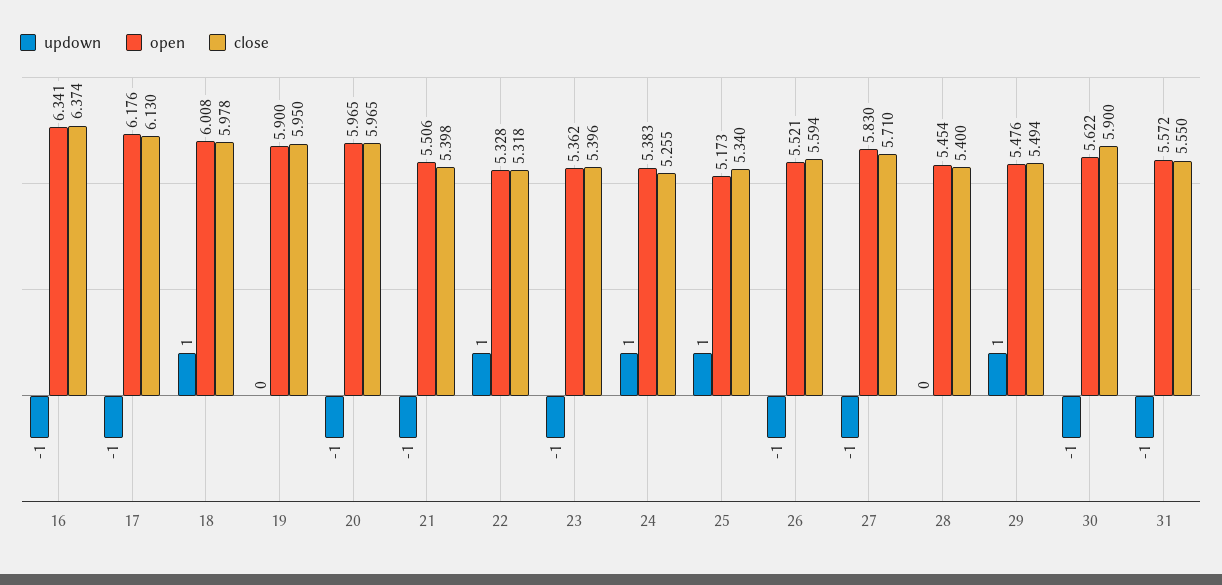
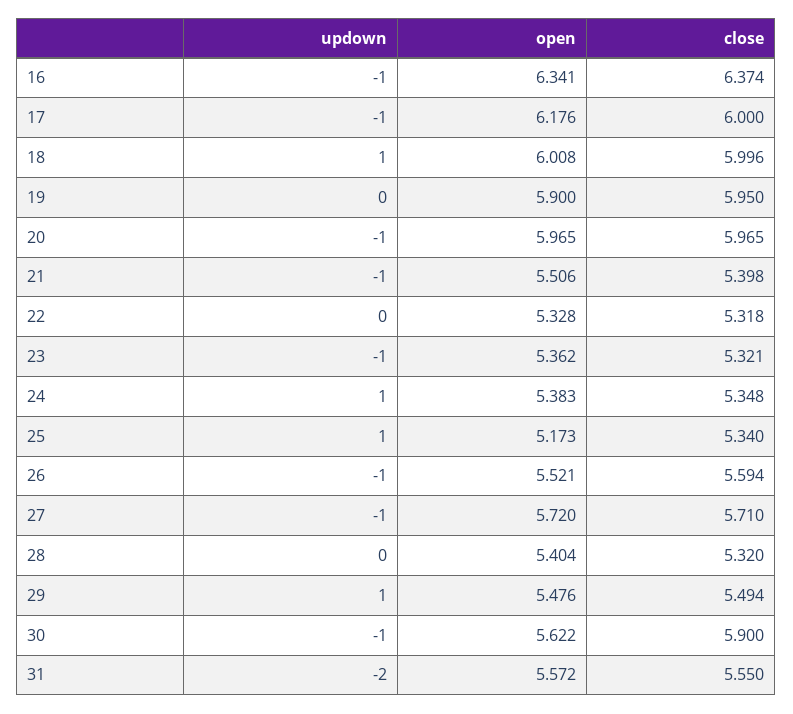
close, 17: 6.13 -> 6
close, 18: 5.978 -> 5.996
updown, 22: 1 -> 0
close, 23: 5.396 -> 5.321
close, 24: 5.255 -> 5.348
open, 27: 5.83 -> 5.72
open, 28: 5.454 -> 5.404
close, 28: 5.4 -> 5.32
updown, 31: -1 -> -2

